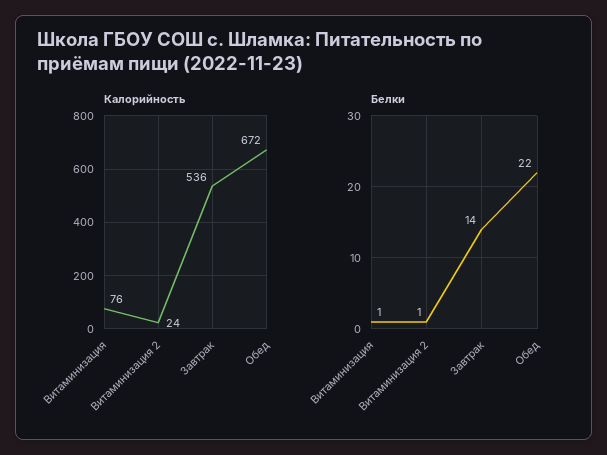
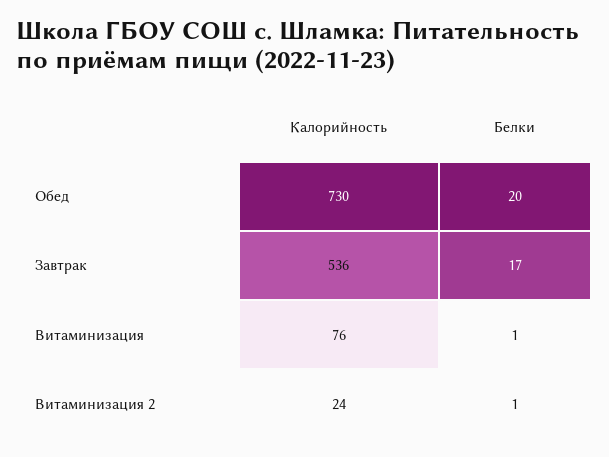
Калорийность, Обед: 672 -> 730
Белки, Завтрак: 14 -> 17
Белки, Обед: 22 -> 20

